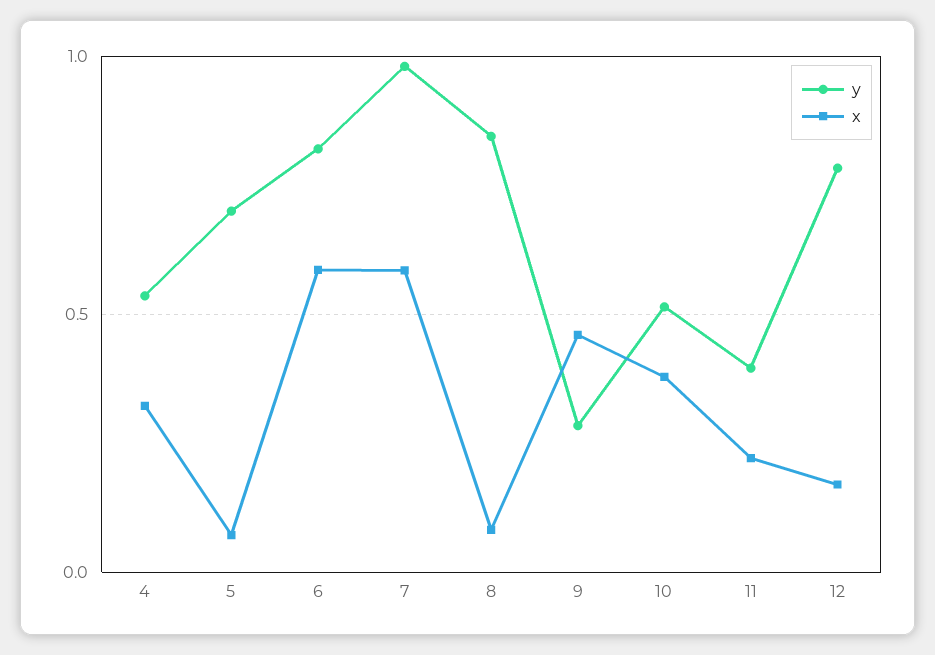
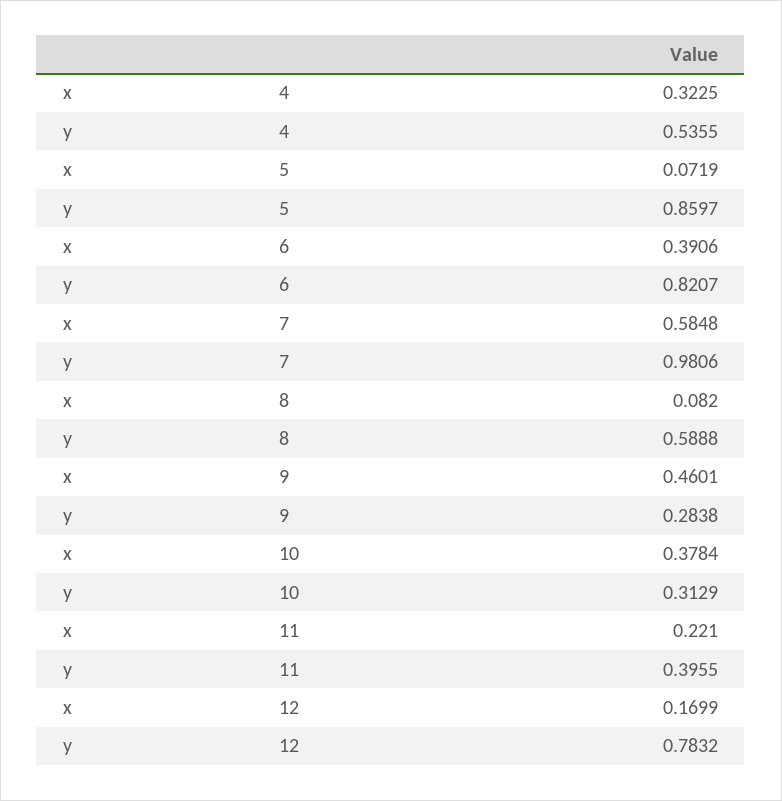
y, 5: 0.7 -> 0.8597
x, 6: 0.6 -> 0.3906
y, 8: 0.85 -> 0.5888
y, 10: 0.5 -> 0.3129

